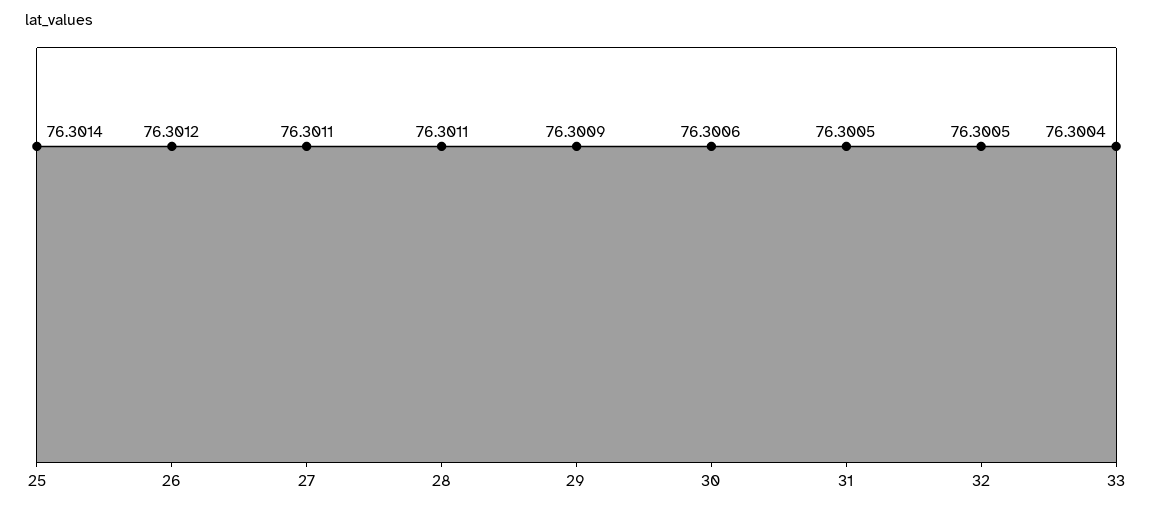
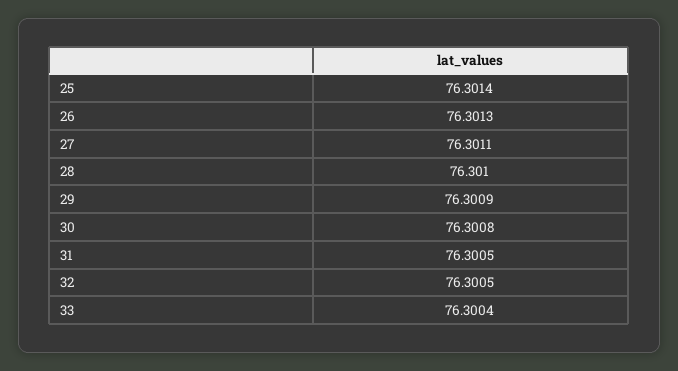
26: 76.3012 -> 76.3013
28: 76.3011 -> 76.301
30: 76.3006 -> 76.3008

